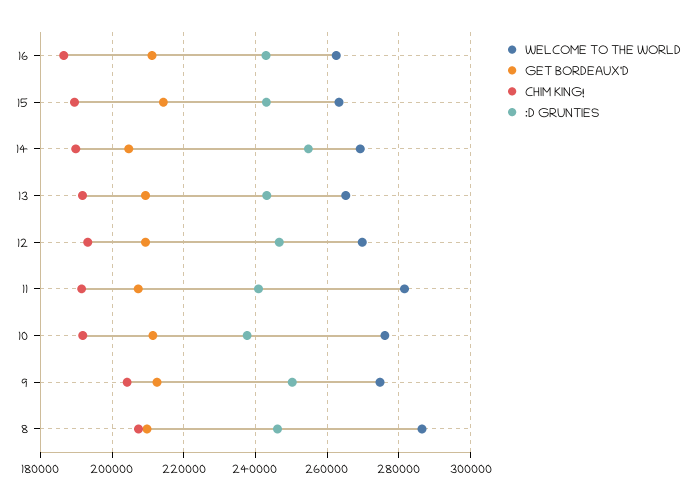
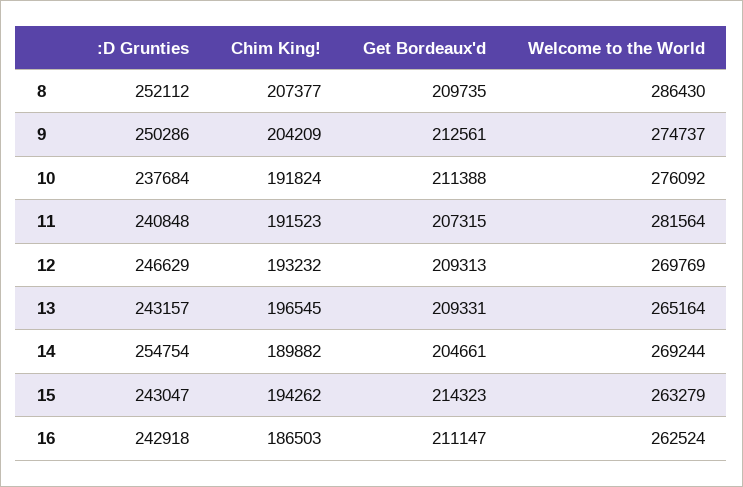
CHIM KING!, 15: 190000 -> 194262
CHIM KING!, 13: 192000 -> 196545
:D GRUNTIES, 8: 246000 -> 252112

